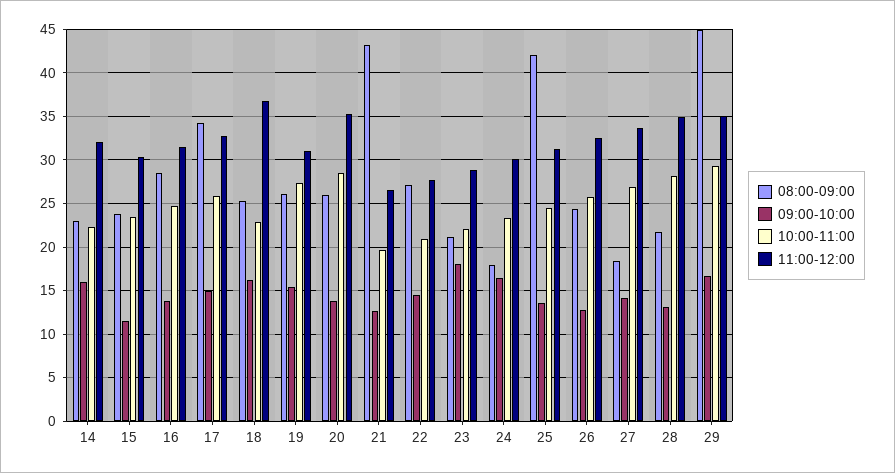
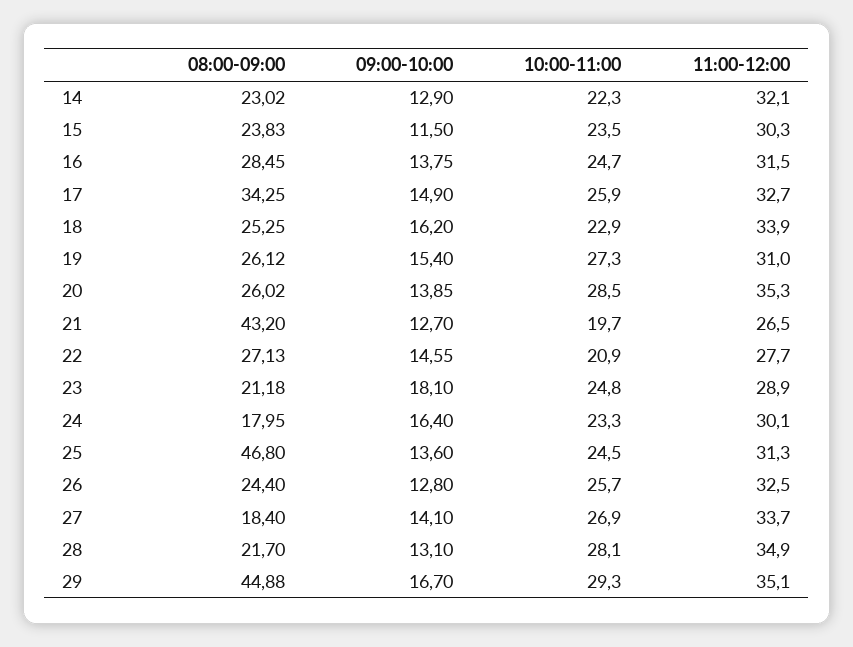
09:00-10:00, 14: 16 -> 12.9
11:00-12:00, 18: 37 -> 33.9
10:00-11:00, 23: 22 -> 24.8
08:00-09:00, 25: 42 -> 46.8

